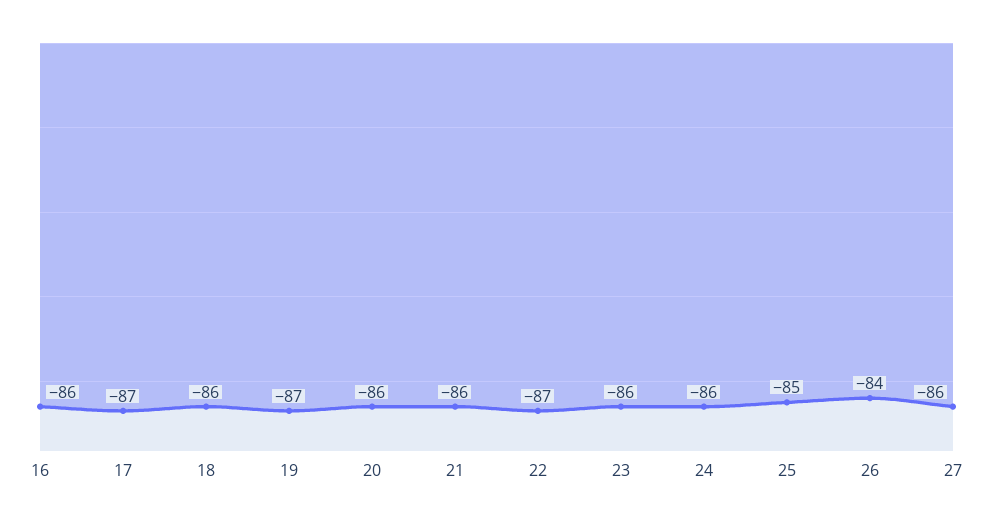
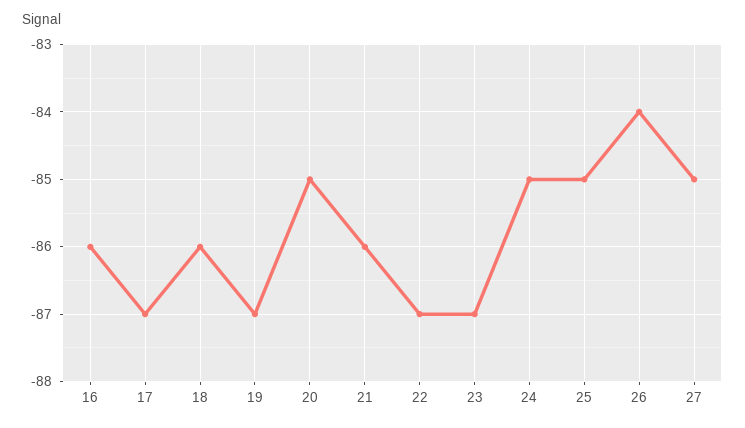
20: -86 -> -85
23: -86 -> -87
24: -86 -> -85
27: -86 -> -85

